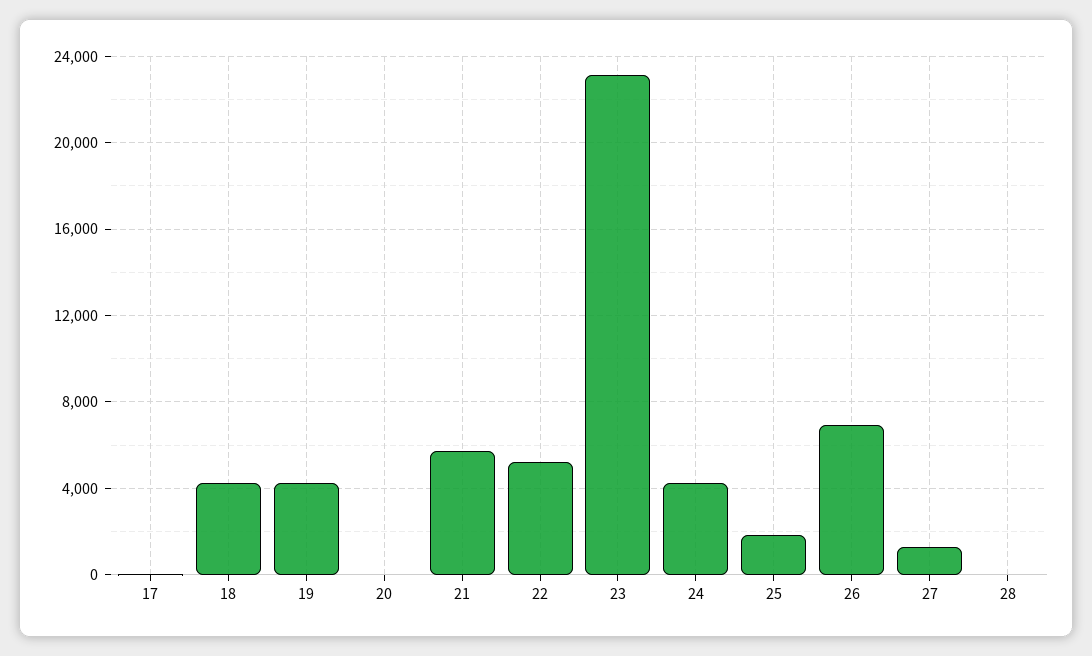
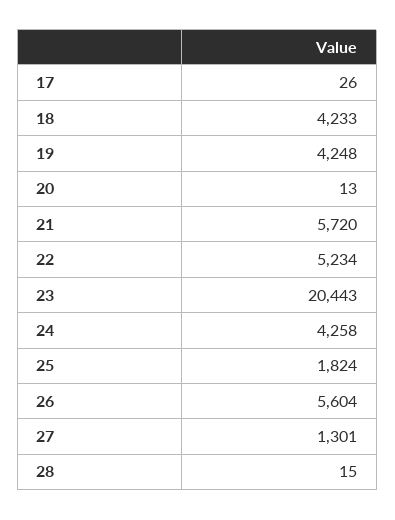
23: 23000 -> 20443
26: 7000 -> 5604

